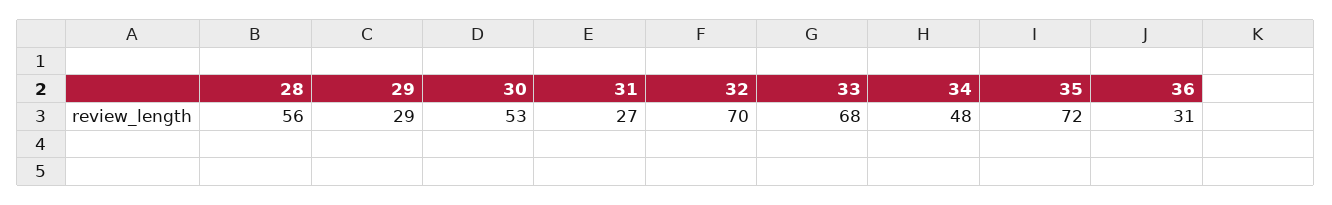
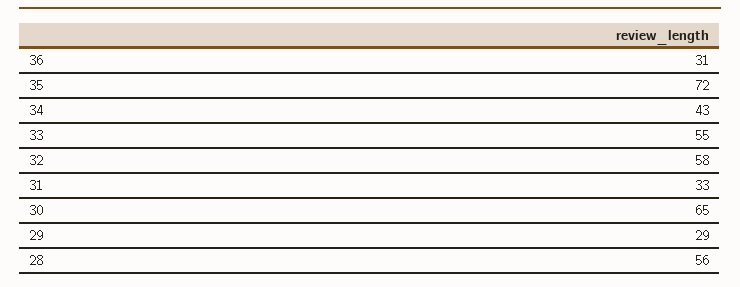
30: 53 -> 65
31: 27 -> 33
32: 70 -> 58
33: 68 -> 55
34: 48 -> 43

